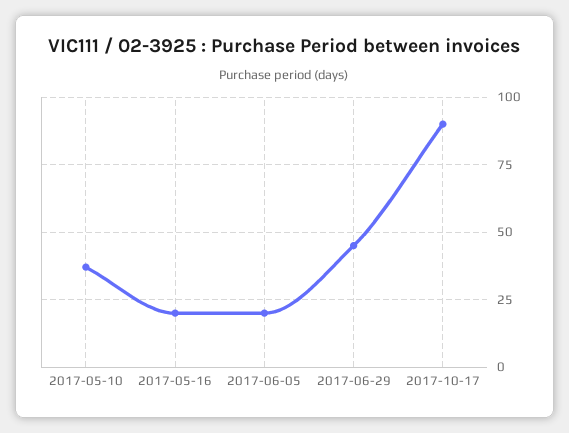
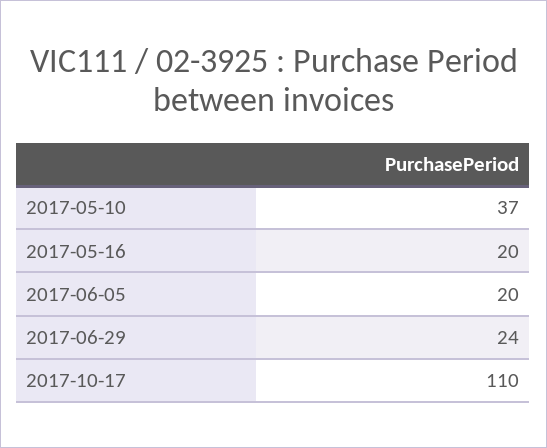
2017-06-29: 45 -> 24
2017-10-17: 90 -> 110

